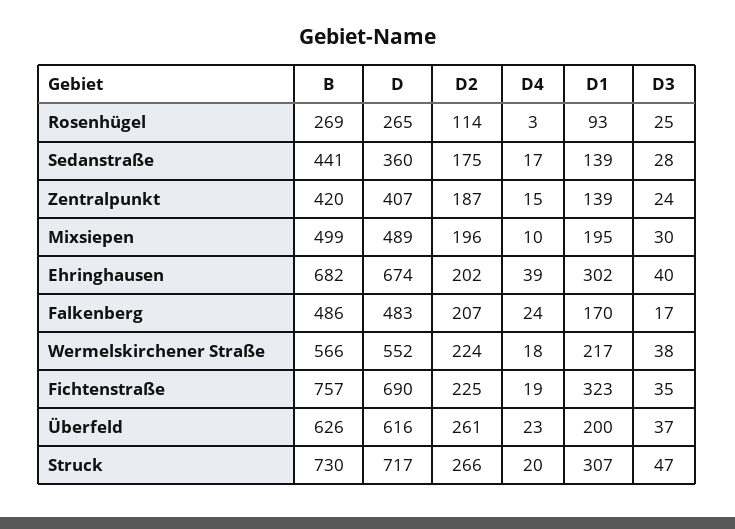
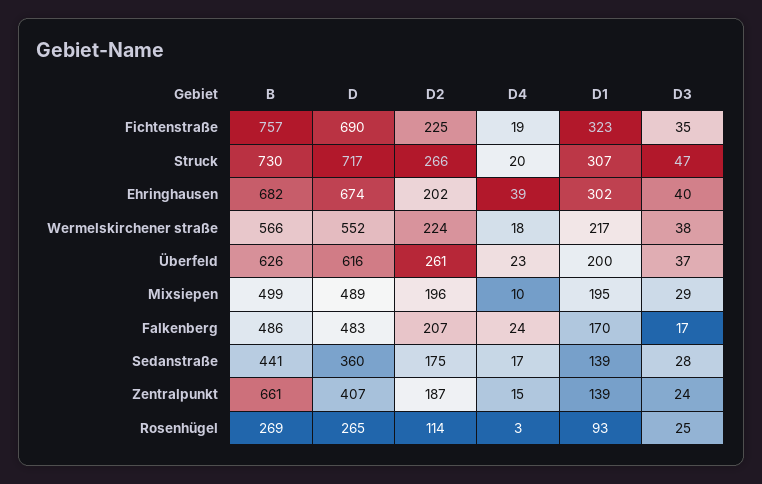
B, Zentralpunkt: 420 -> 661
D3, Mixsiepen: 30 -> 29

